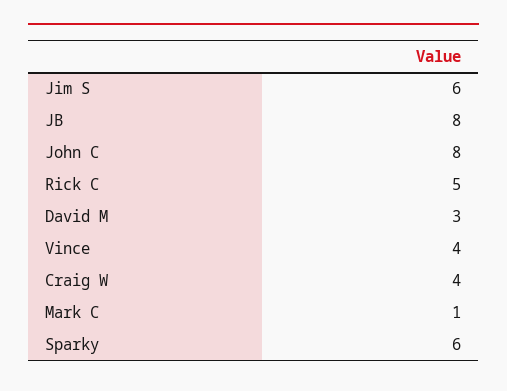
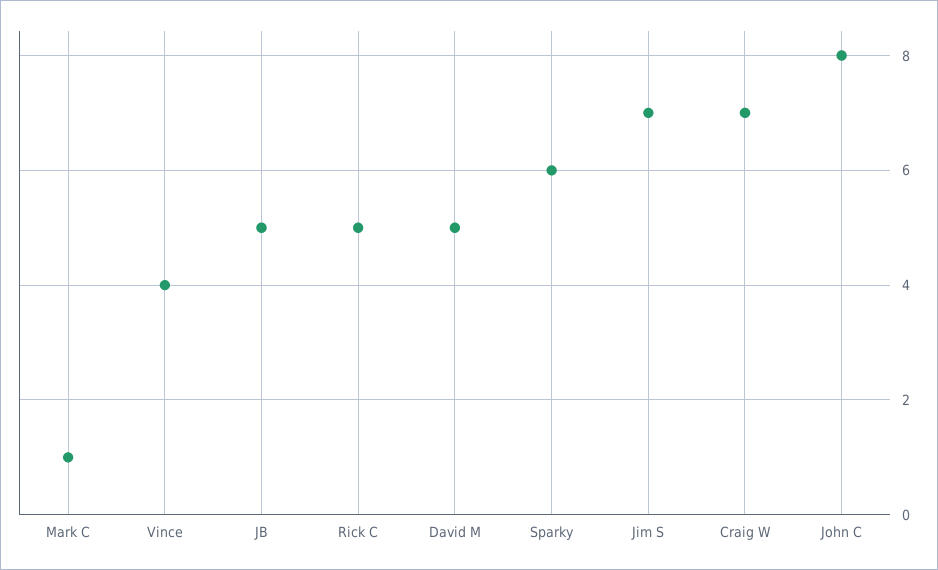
Jim S: 6 -> 7
JB: 8 -> 5
David M: 3 -> 5
Craig W: 4 -> 7

